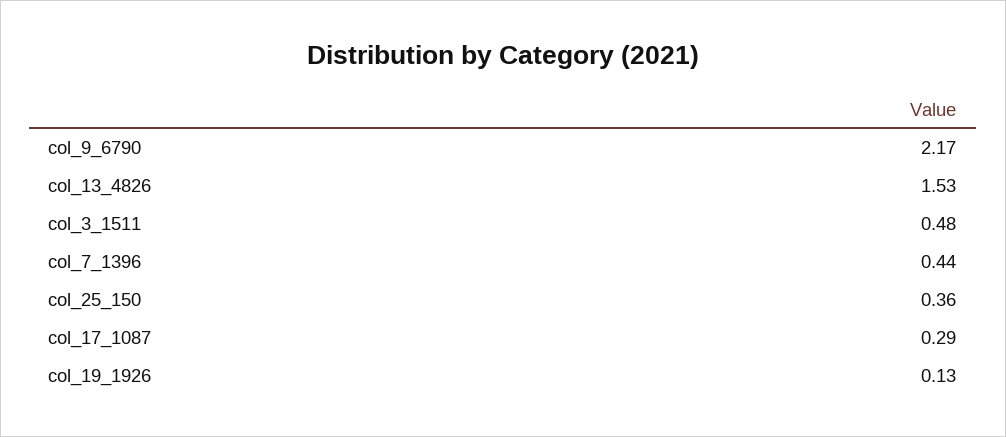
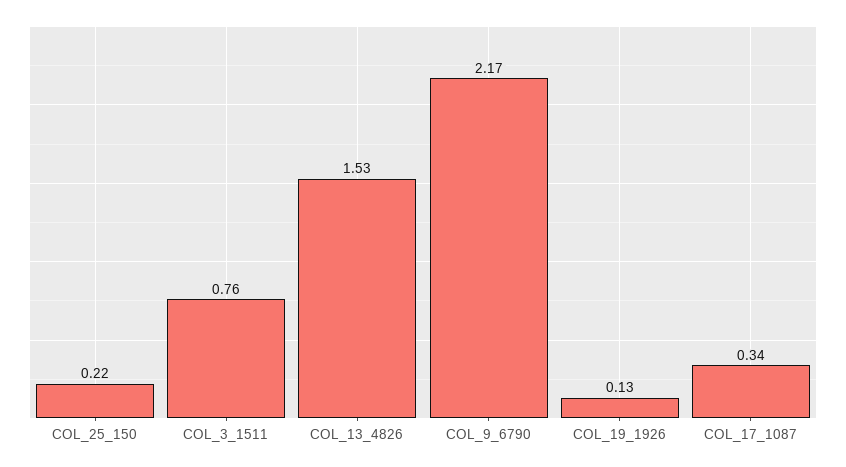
col_3_1511: 0.48 -> 0.76
col_7_1396: 0.44 -> none
col_25_150: 0.36 -> 0.22
col_17_1087: 0.29 -> 0.34

